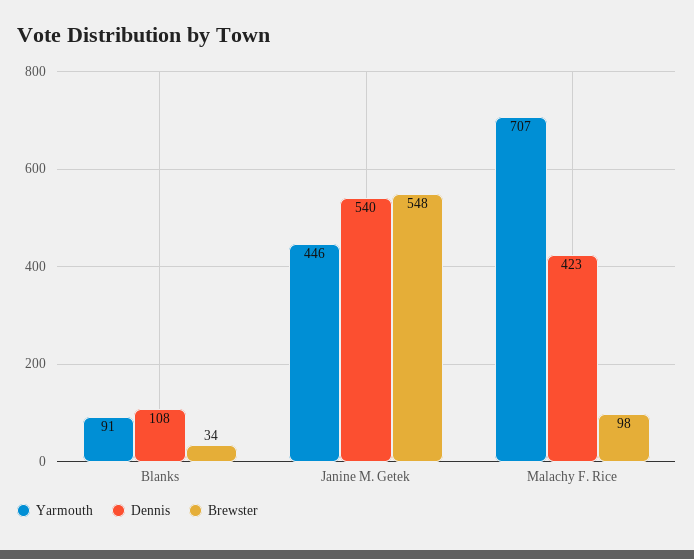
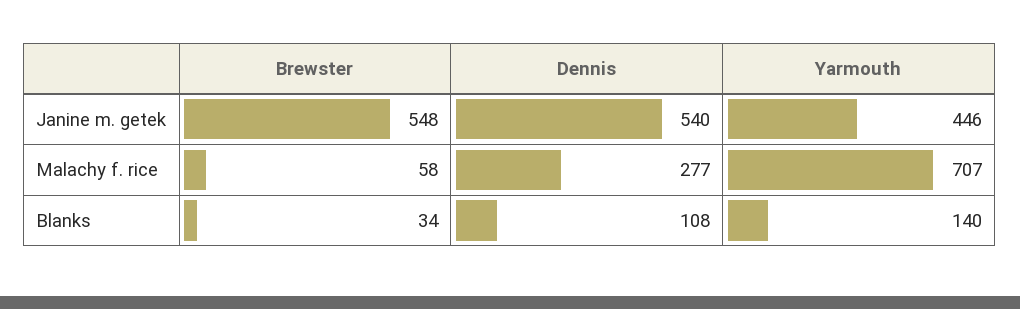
Yarmouth, Blanks: 91 -> 140
Dennis, Malachy F. Rice: 423 -> 277
Brewster, Malachy F. Rice: 98 -> 58

